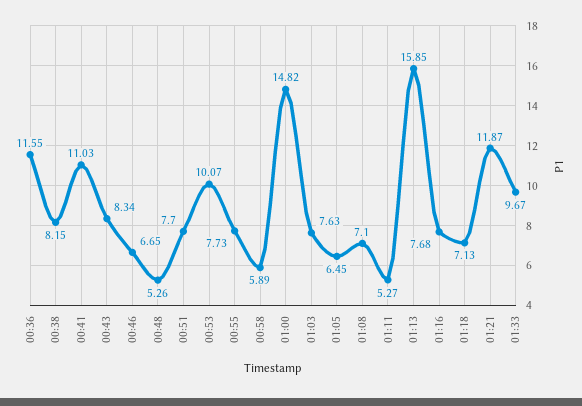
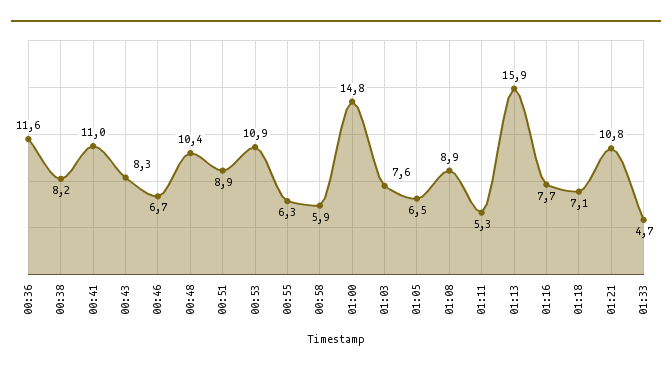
00:48: 5.26 -> 10.4
00:51: 7.7 -> 8.9
00:53: 10.07 -> 10.9
00:55: 7.73 -> 6.3
01:08: 7.1 -> 8.9
01:21: 11.87 -> 10.8
01:33: 9.67 -> 4.7

